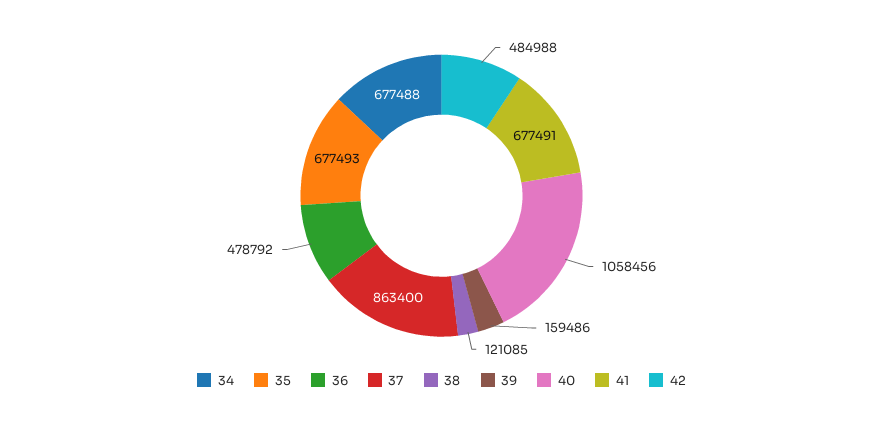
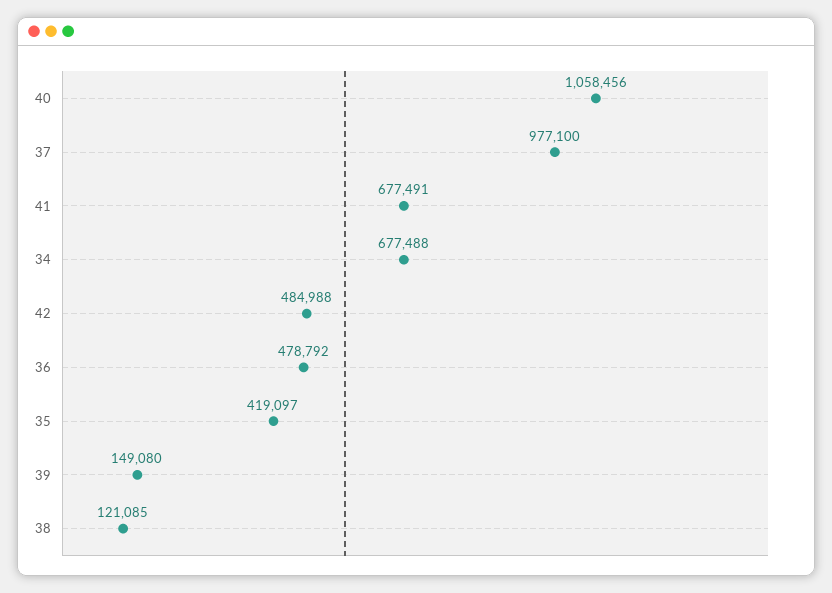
35: 677493 -> 419097
37: 863400 -> 977100
39: 159486 -> 149080

